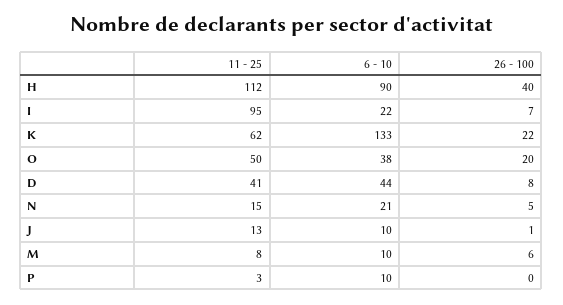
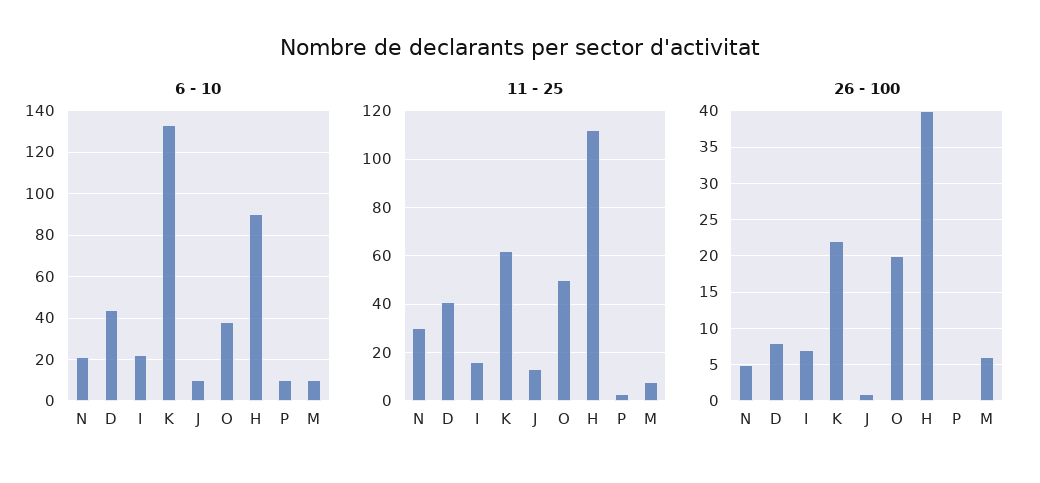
11 - 25, I: 95 -> 15
11 - 25, N: 15 -> 30

